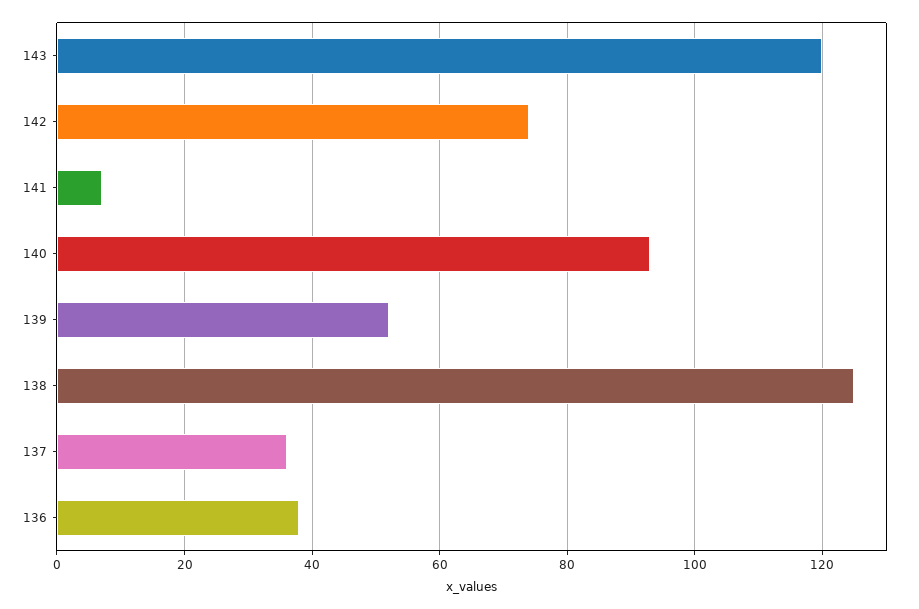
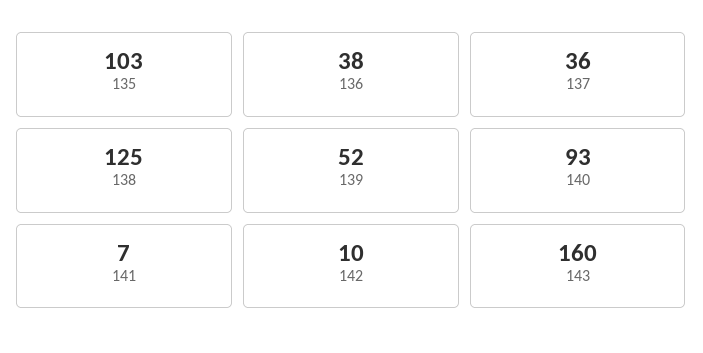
143: 120 -> 160
142: 75 -> 10
135: none -> 103

